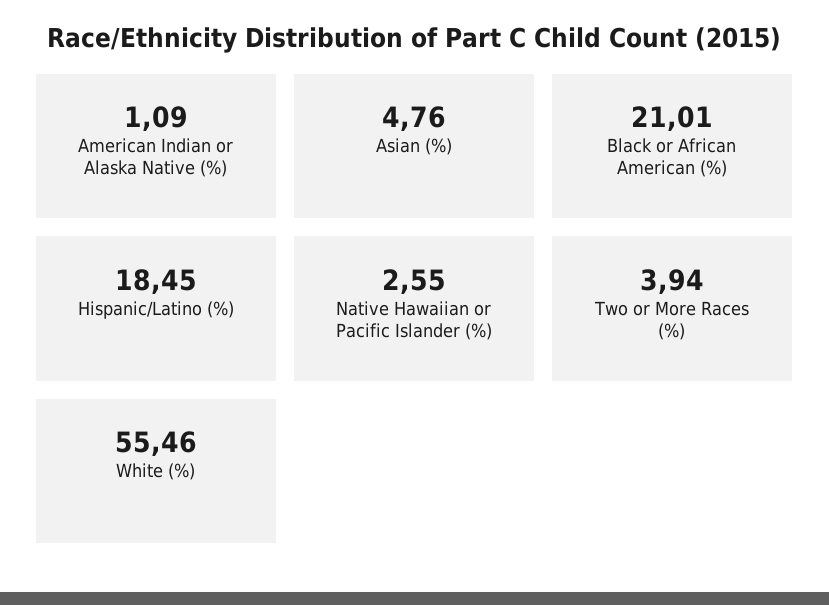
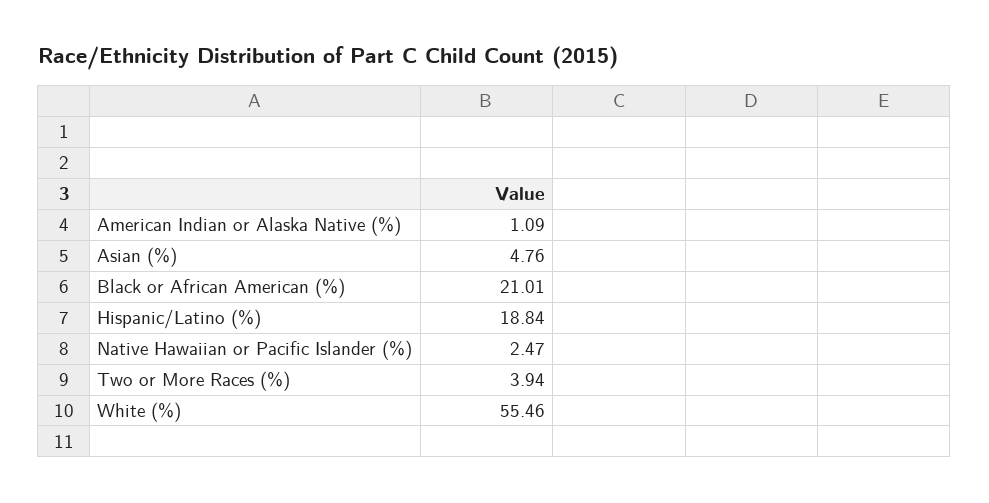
Hispanic/Latino (%): 18.45 -> 18.84
Native Hawaiian or Pacific Islander (%): 2.55 -> 2.47

